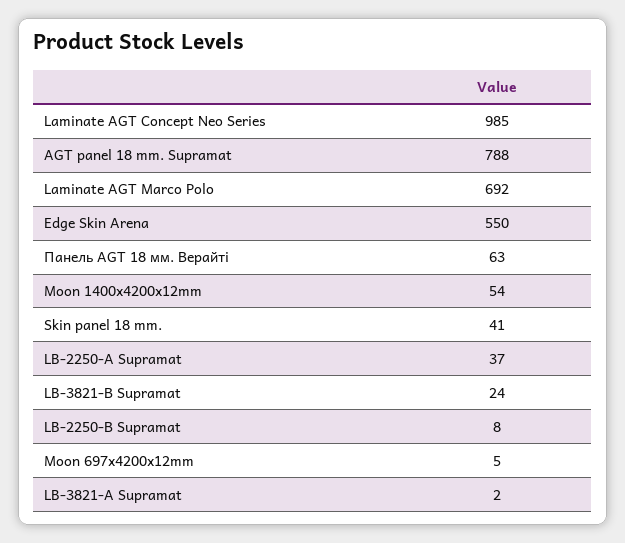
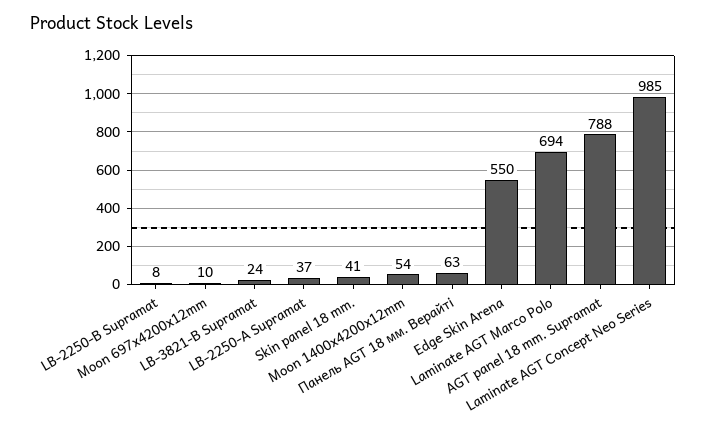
Laminate AGT Marco Polo: 692 -> 694
Moon 697x4200x12mm: 5 -> 10
LB-3821-А Supramat: 2 -> none

